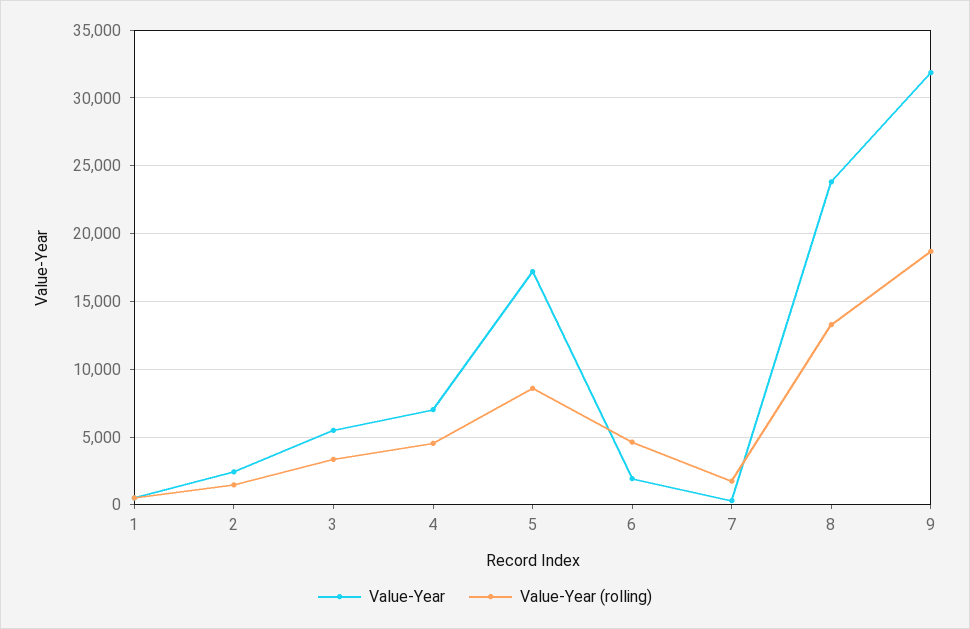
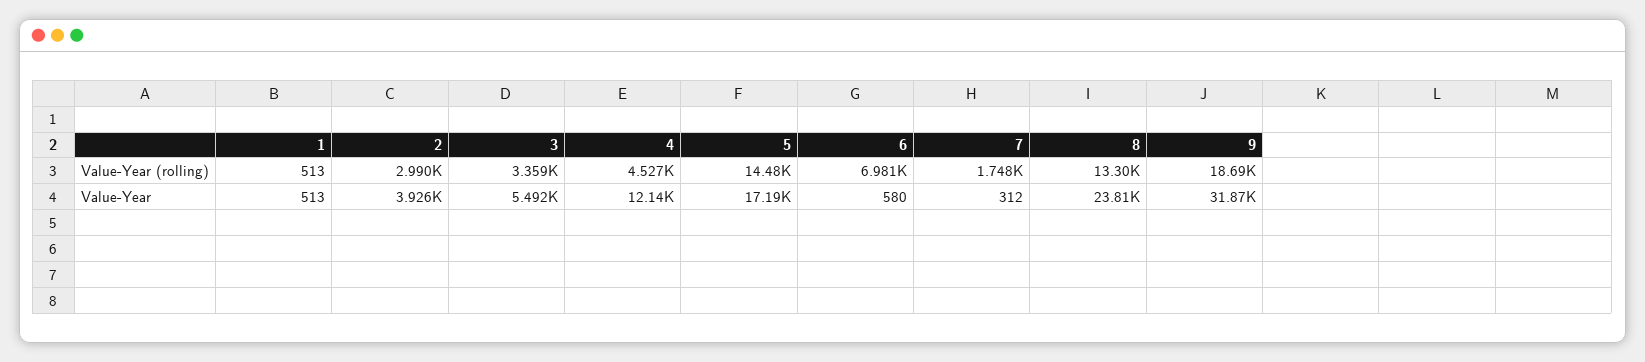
Value-Year, 2: 2500 -> 3926
Value-Year (rolling), 2: 1500 -> 2990
Value-Year, 4: 7000 -> 12140
Value-Year (rolling), 5: 8500 -> 14480
Value-Year, 6: 2000 -> 580
Value-Year (rolling), 6: 4500 -> 6981

